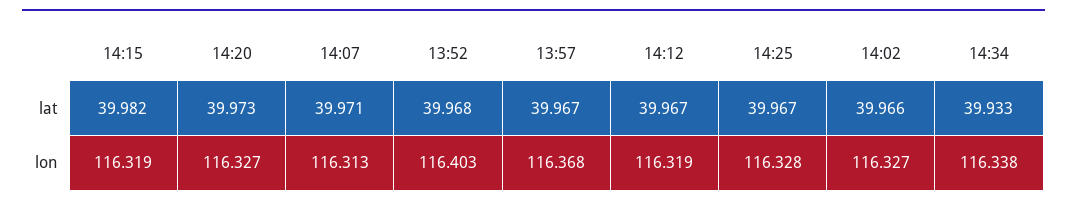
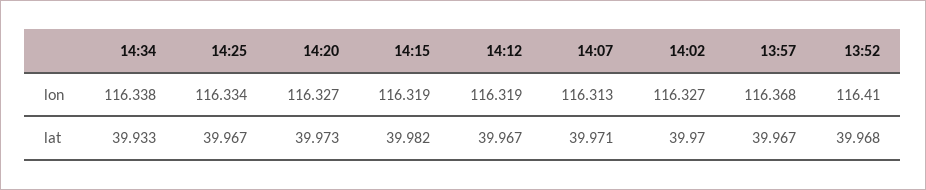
14:02, lat: 39.966 -> 39.97
13:52, lon: 116.403 -> 116.41
14:25, lon: 116.328 -> 116.334

